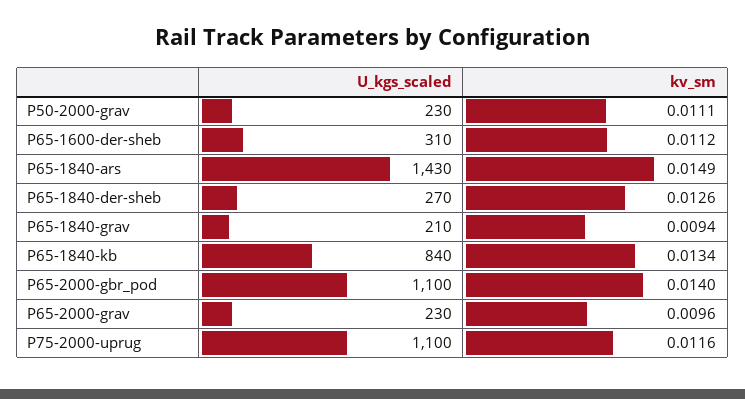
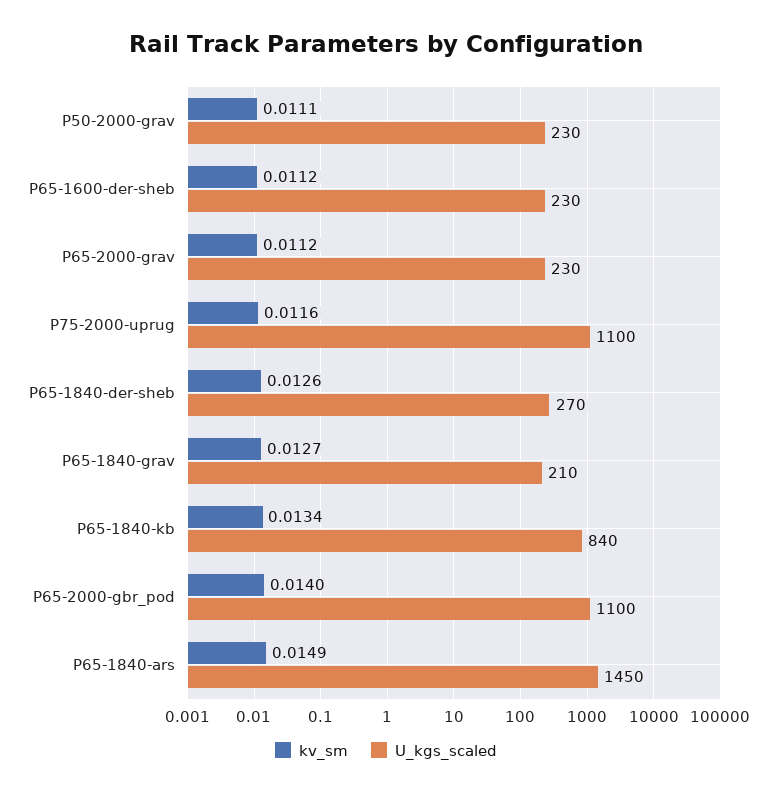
U_kgs_scaled, P65-1600-der-sheb: 310 -> 230
U_kgs_scaled, P65-1840-ars: 1430 -> 1450
kv_sm, P65-1840-grav: 0.0094 -> 0.0127
kv_sm, P65-2000-grav: 0.0096 -> 0.0112

